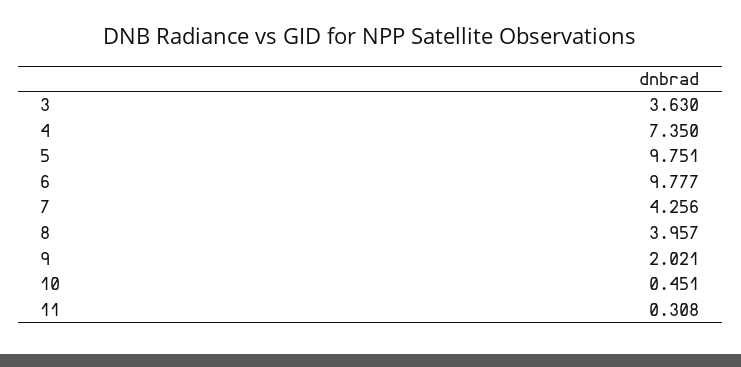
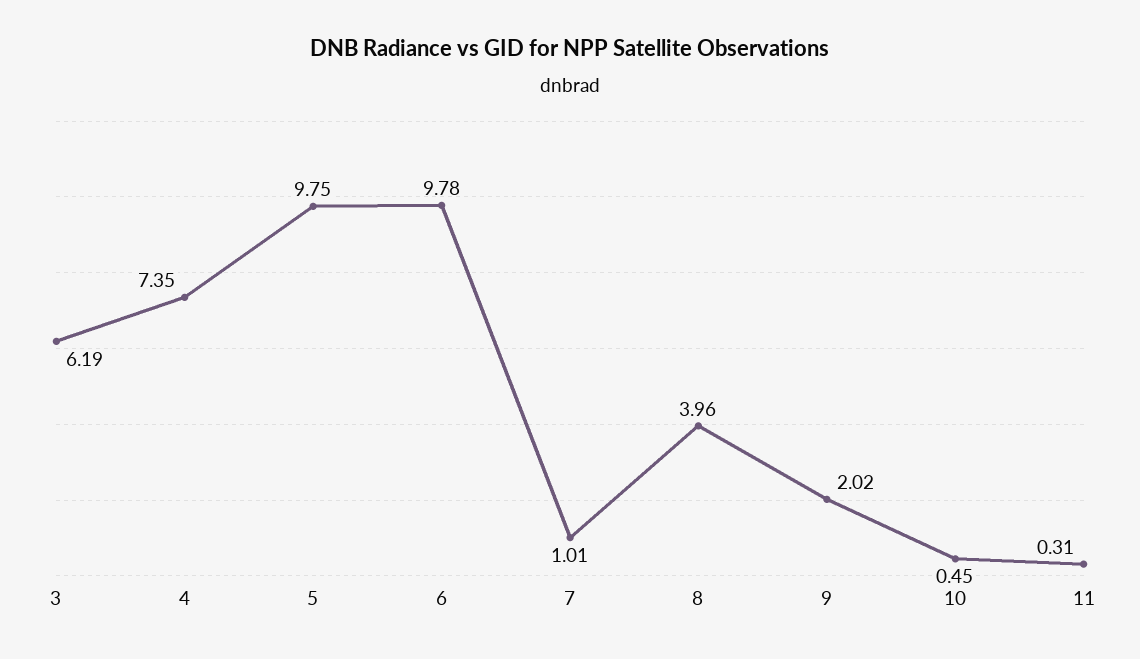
3: 3.63 -> 6.19
7: 4.256 -> 1.01

